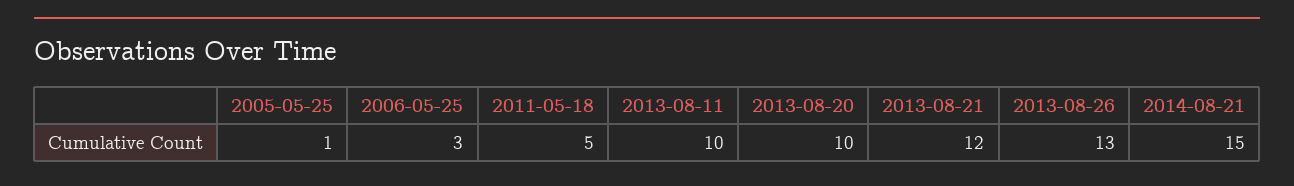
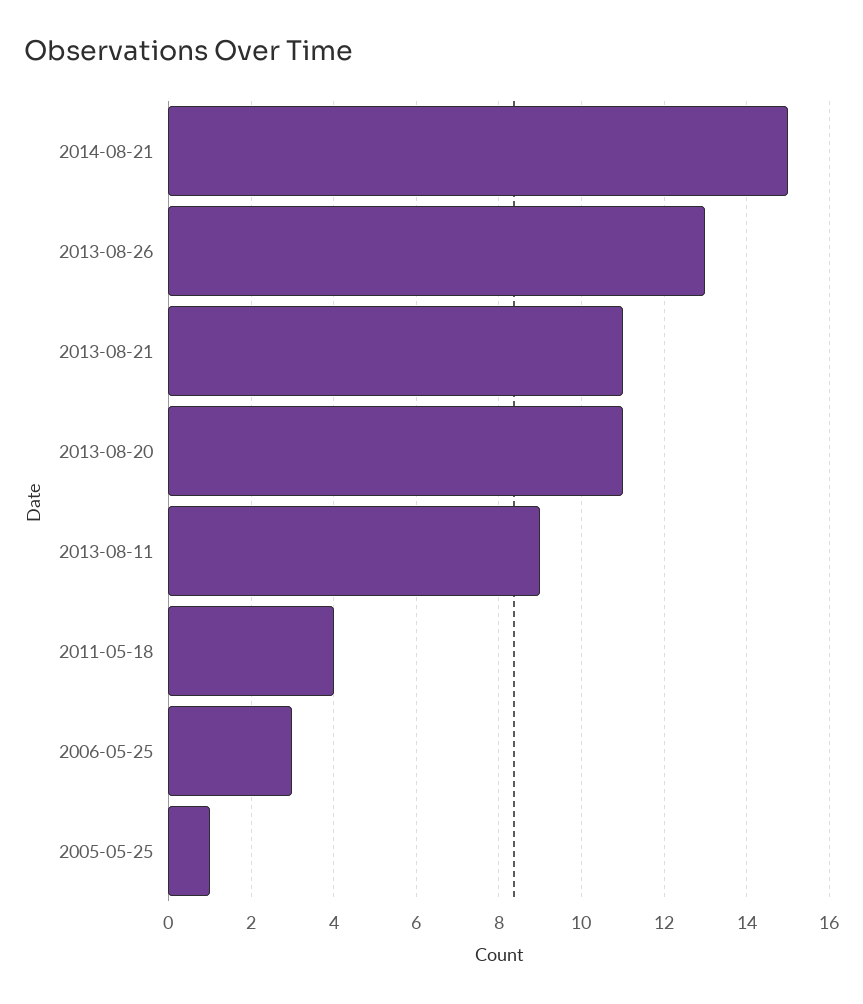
2011-05-18: 5 -> 4
2013-08-11: 10 -> 9
2013-08-20: 10 -> 11
2013-08-21: 12 -> 11

